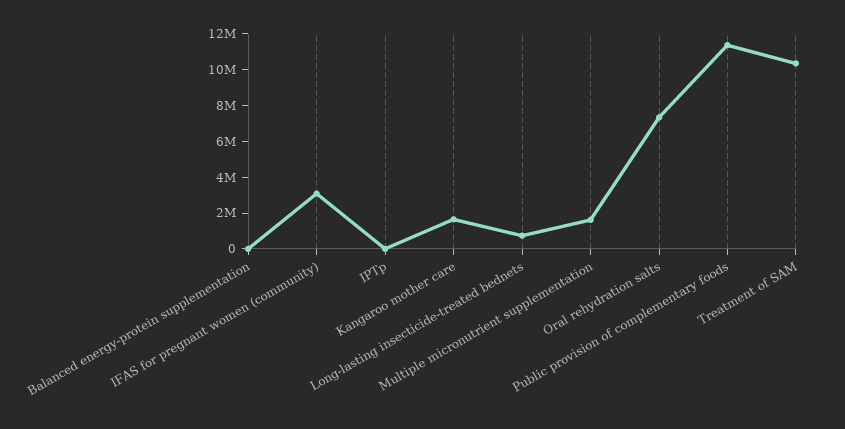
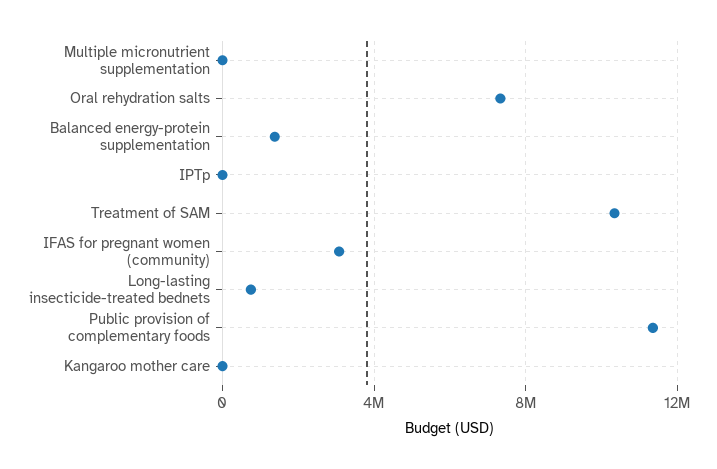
Balanced energy-protein supplementation: 0 -> 1500000
Kangaroo mother care: 1500000 -> 0
Multiple micronutrient supplementation: 1500000 -> 0

